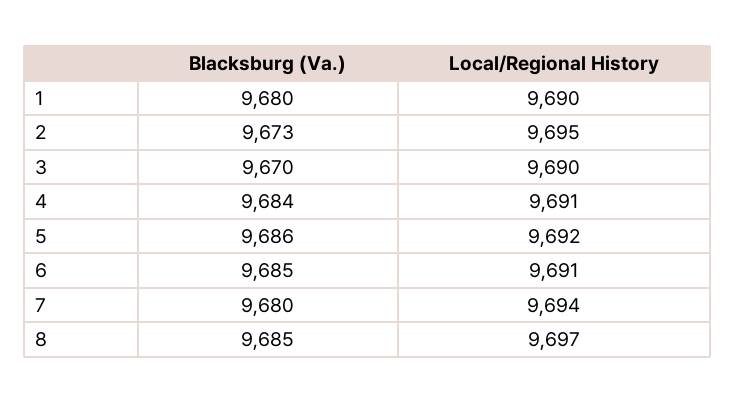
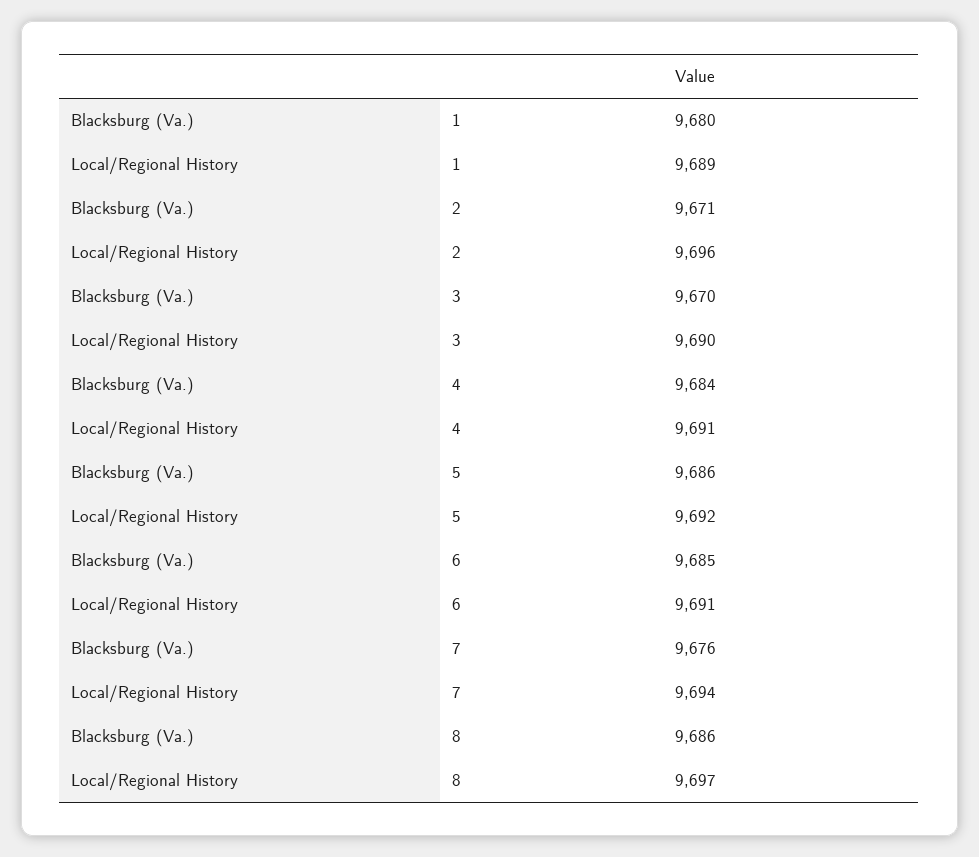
Local/Regional History, 1: 9690 -> 9689
Blacksburg (Va.), 2: 9673 -> 9671
Local/Regional History, 2: 9695 -> 9696
Blacksburg (Va.), 7: 9680 -> 9676
Blacksburg (Va.), 8: 9685 -> 9686

